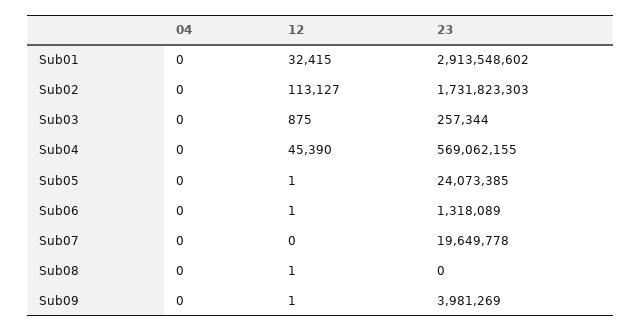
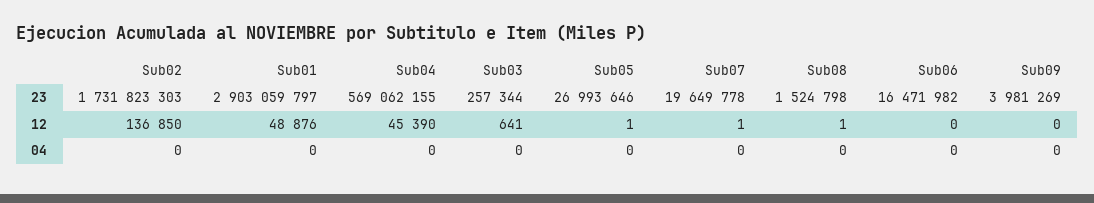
12, Sub01: 32415 -> 48876
23, Sub01: 2913548602 -> 2903059797
12, Sub02: 113127 -> 136850
12, Sub03: 875 -> 641
23, Sub05: 24073385 -> 26993646
12, Sub06: 1 -> 0
23, Sub06: 1318089 -> 16471982
12, Sub07: 0 -> 1
23, Sub08: 0 -> 1524798
12, Sub09: 1 -> 0

